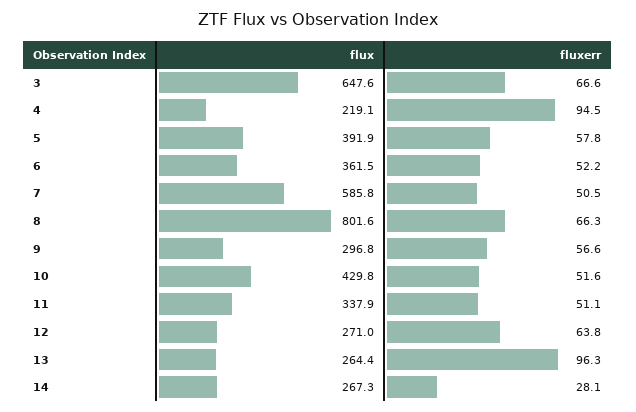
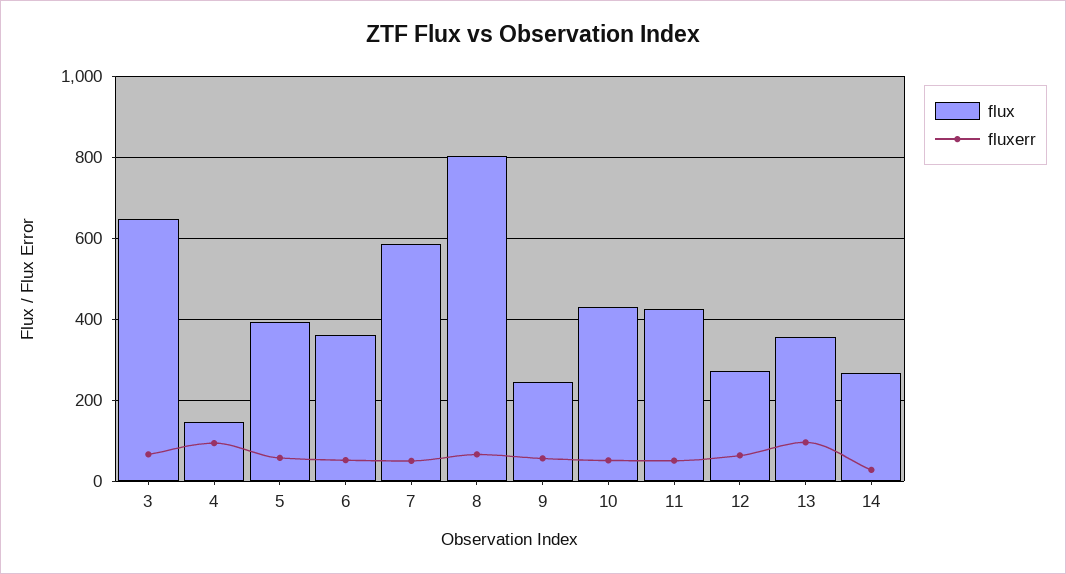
flux, 4: 219.1 -> 140
flux, 9: 296.8 -> 240
flux, 11: 337.9 -> 420
flux, 13: 264.4 -> 360

